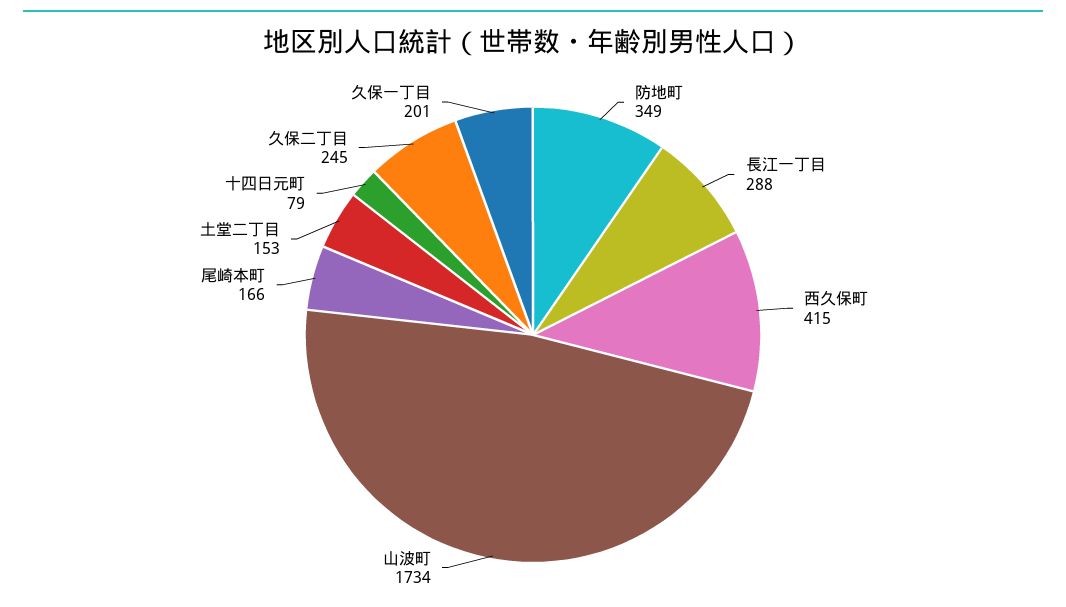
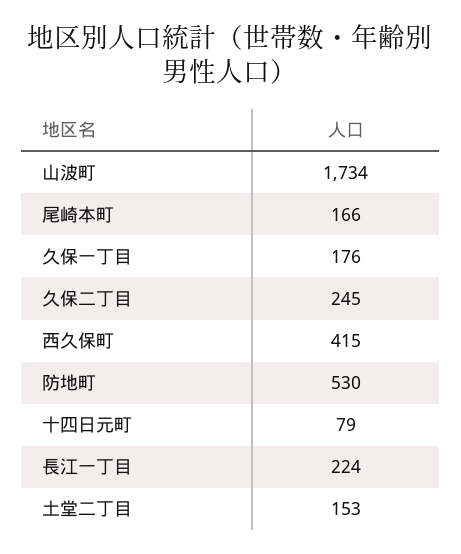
防地町: 349 -> 530
長江一丁目: 288 -> 224
久保一丁目: 201 -> 176

